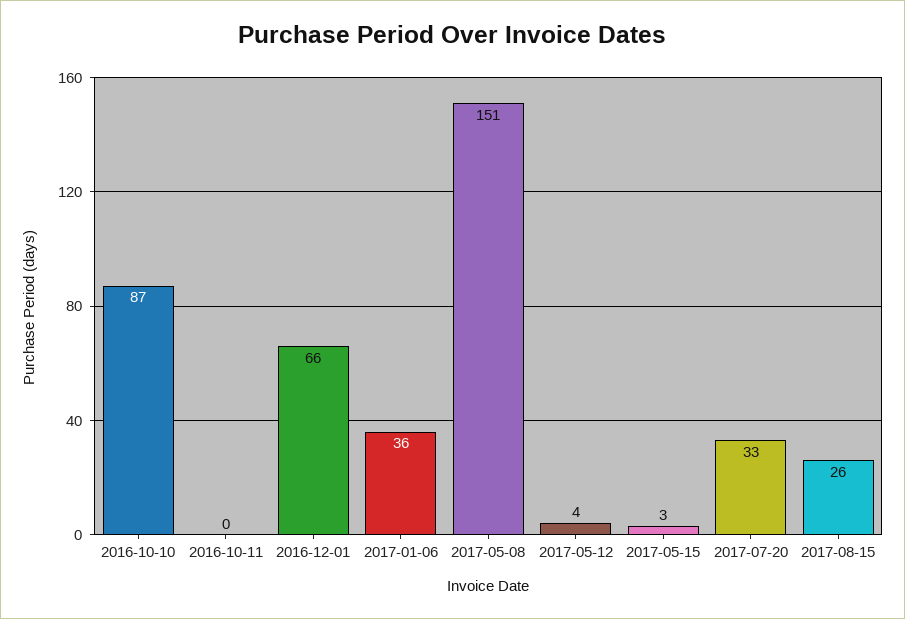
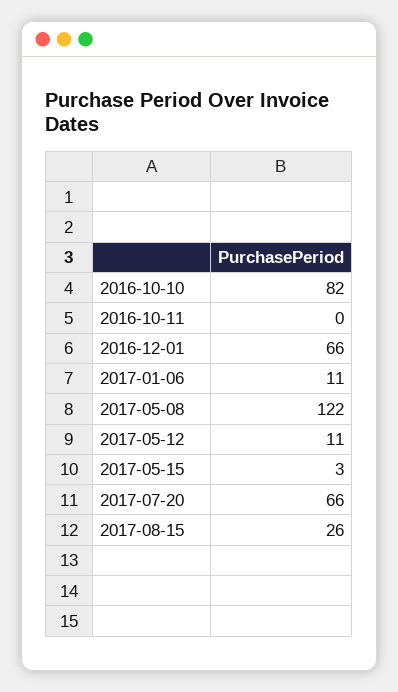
2016-10-10: 87 -> 82
2017-01-06: 36 -> 11
2017-05-08: 151 -> 122
2017-05-12: 4 -> 11
2017-07-20: 33 -> 66

